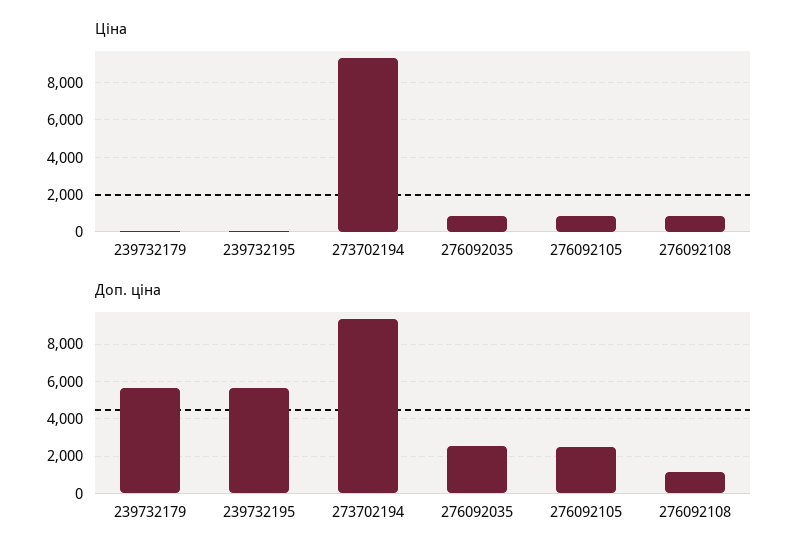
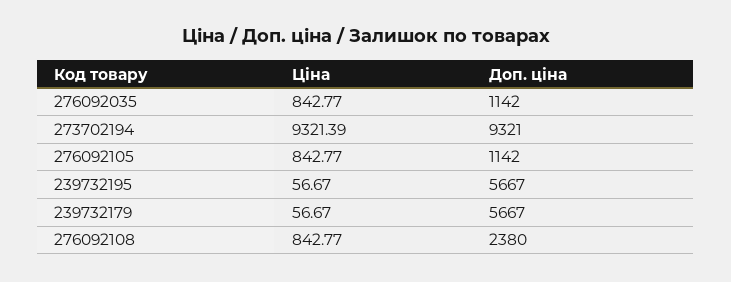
Доп. ціна, 276092035: 2500 -> 1142
Доп. ціна, 276092105: 2500 -> 1142
Доп. ціна, 276092108: 1000 -> 2380

